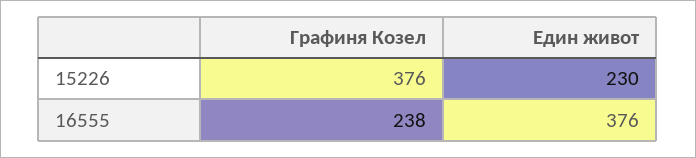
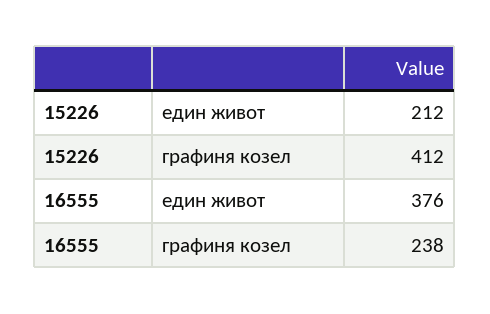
Графиня Козел, 15226: 376 -> 412
Един живот, 15226: 230 -> 212

